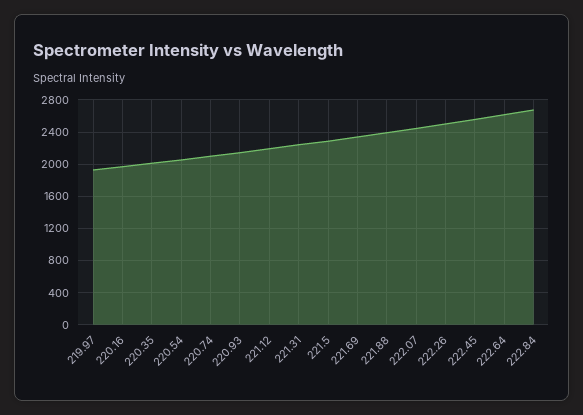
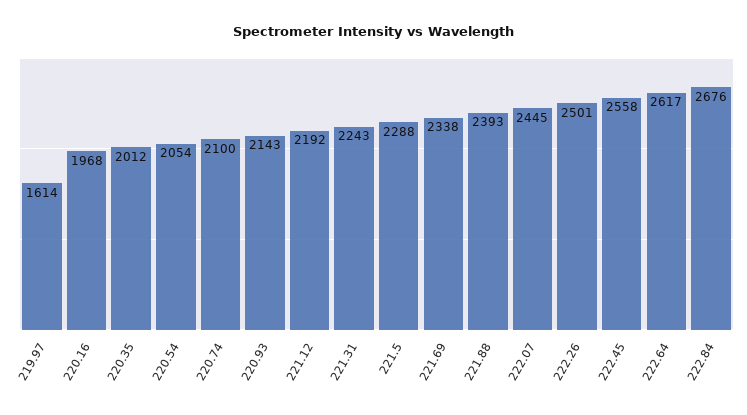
219.97: 1900 -> 1614

